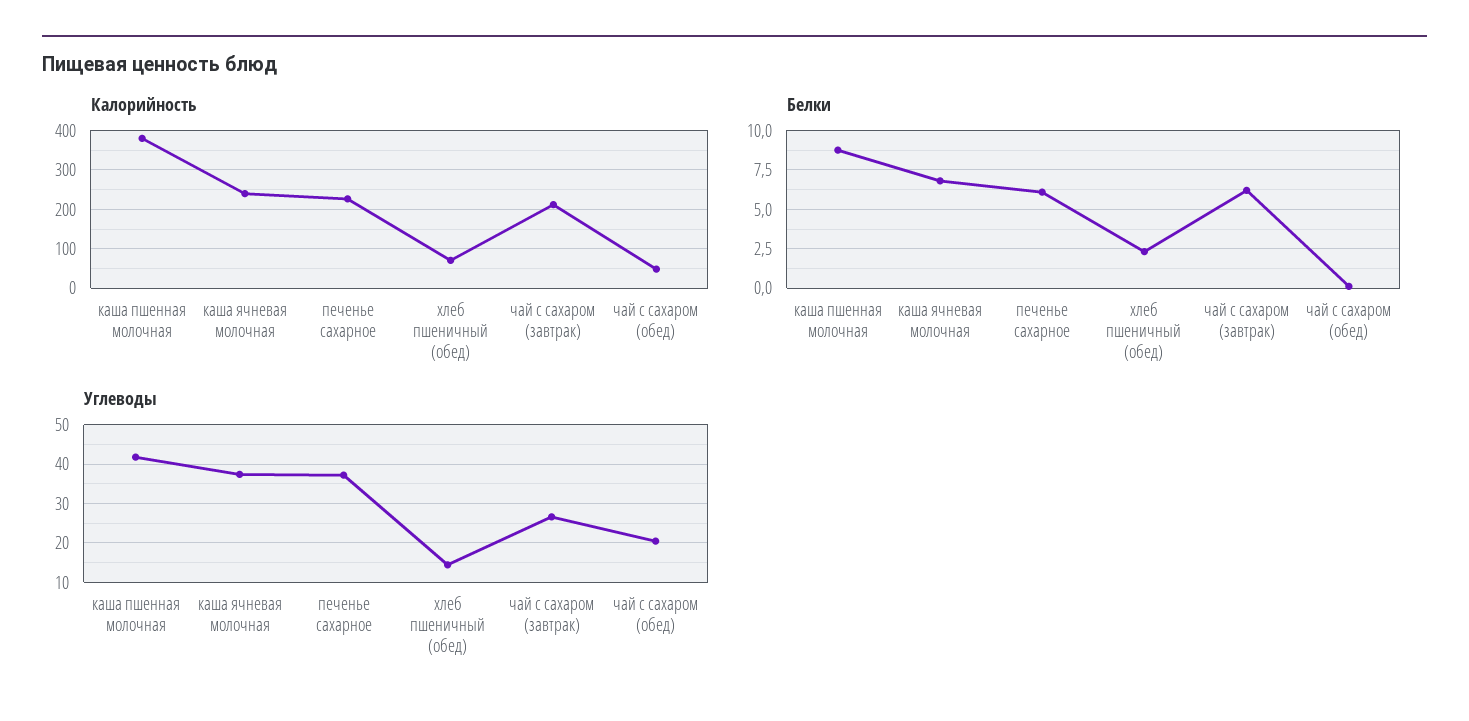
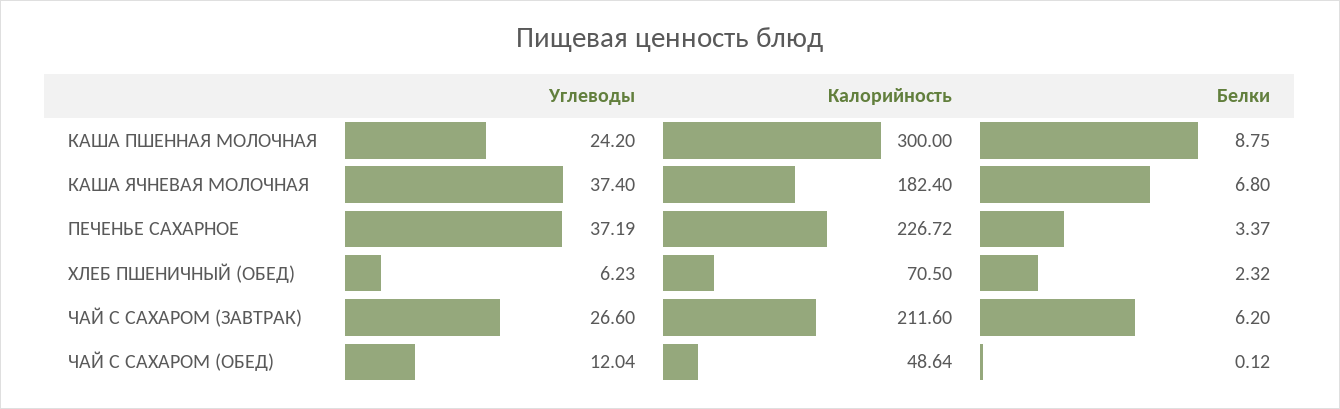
Калорийность, каша пшенная молочная: 380 -> 300
Калорийность, каша ячневая молочная: 240 -> 182.4
Белки, печенье сахарное: 6 -> 3.37
Углеводы, каша пшенная молочная: 42 -> 24.2
Углеводы, хлеб пшеничный (обед): 14 -> 6.23
Углеводы, чай с сахаром (обед): 20 -> 12.04

